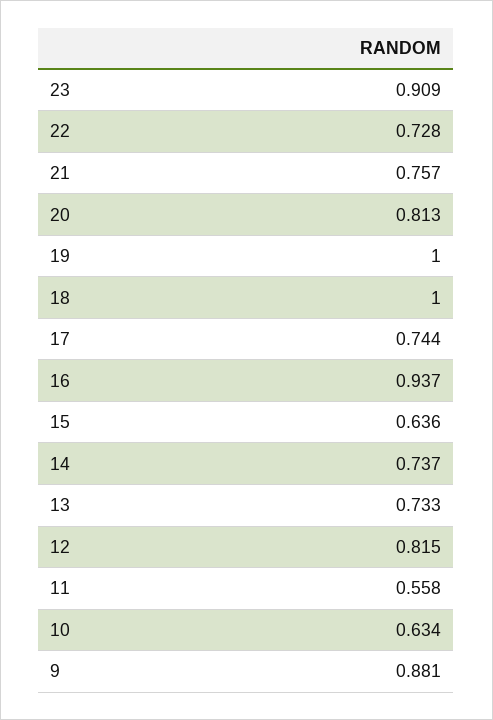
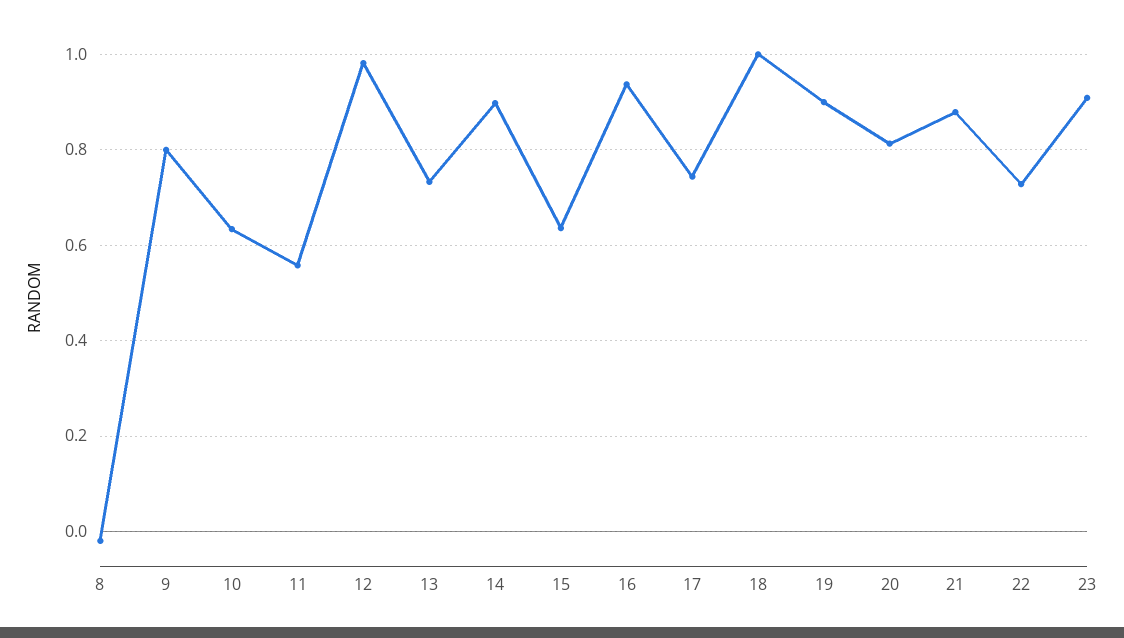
21: 0.757 -> 0.88
19: 1 -> 0.9
14: 0.737 -> 0.9
12: 0.815 -> 0.98
9: 0.881 -> 0.8
8: none -> -0.02

